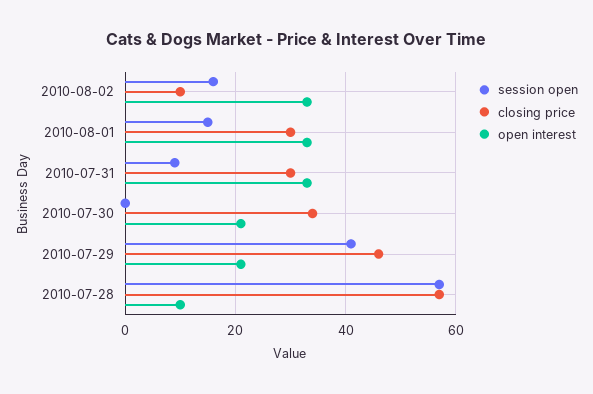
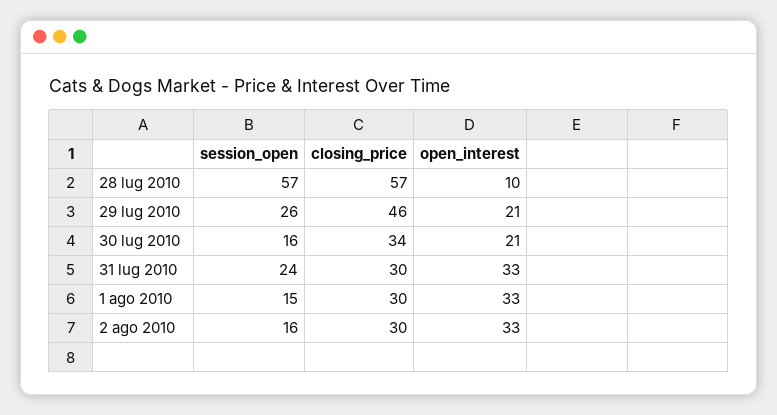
closing price, 2010-08-02: 10 -> 30
session open, 2010-07-31: 10 -> 24
session open, 2010-07-30: 0 -> 16
session open, 2010-07-29: 40 -> 26

